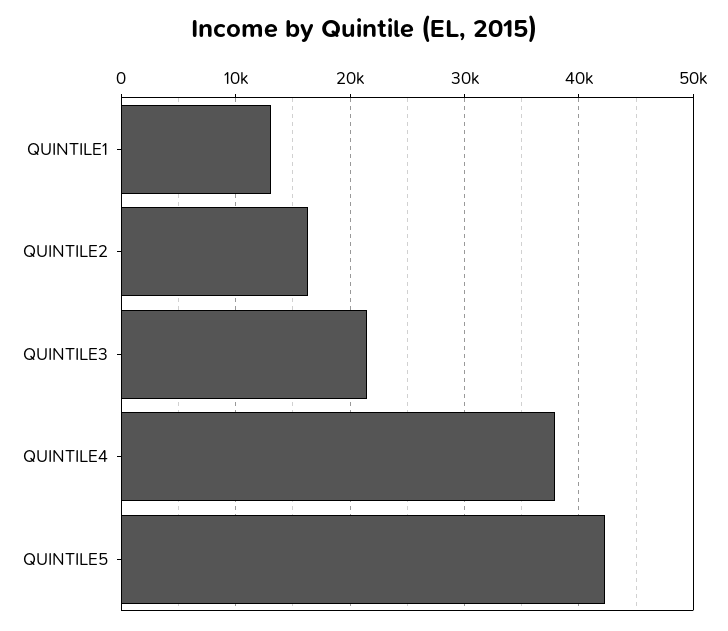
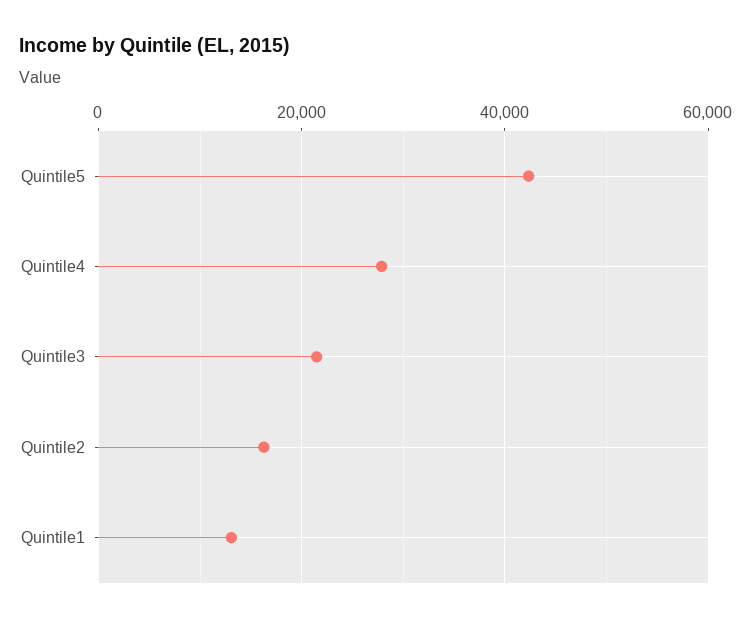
QUINTILE4: 38000 -> 28000

